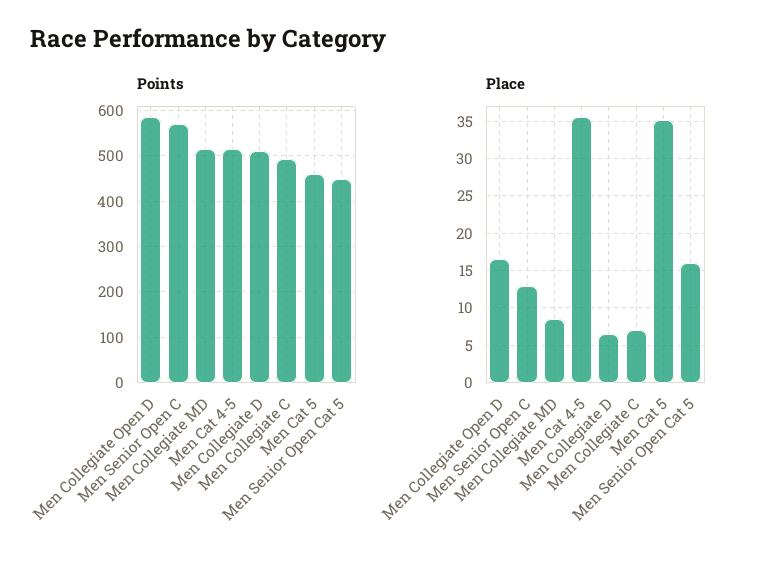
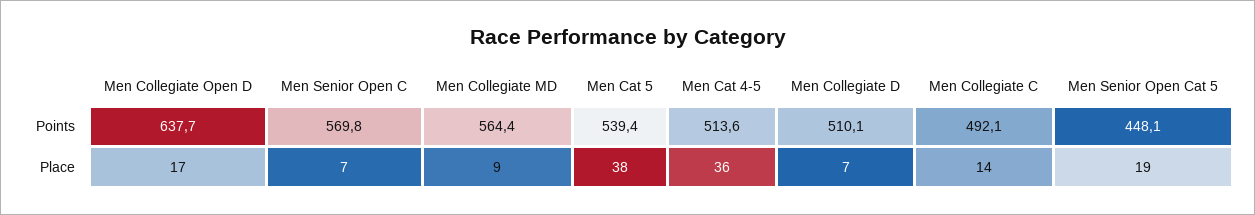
Points, Men Collegiate Open D: 580 -> 637.7
Points, Men Collegiate MD: 520 -> 564.4
Points, Men Cat 5: 460 -> 539.4
Place, Men Senior Open C: 13 -> 7
Place, Men Collegiate C: 7 -> 14
Place, Men Cat 5: 35 -> 38
Place, Men Senior Open Cat 5: 16 -> 19

